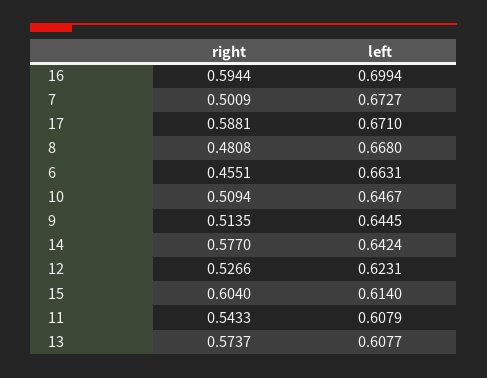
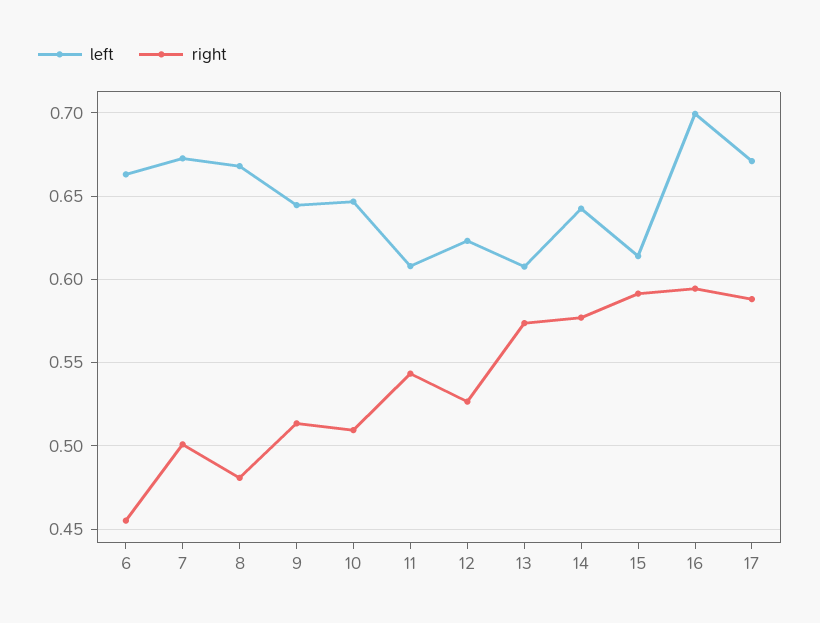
right, 15: 0.604 -> 0.59

